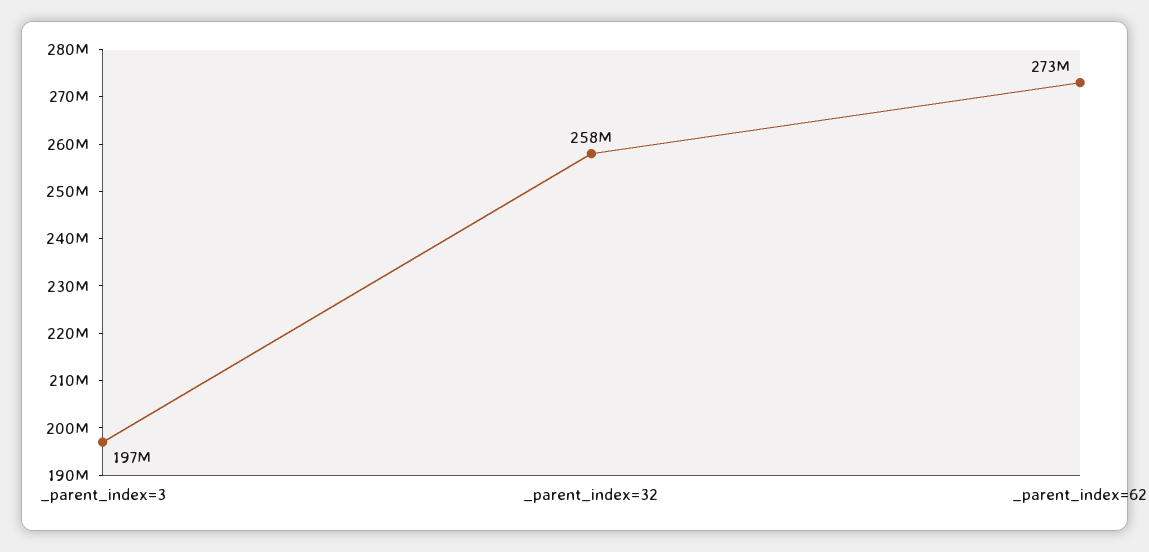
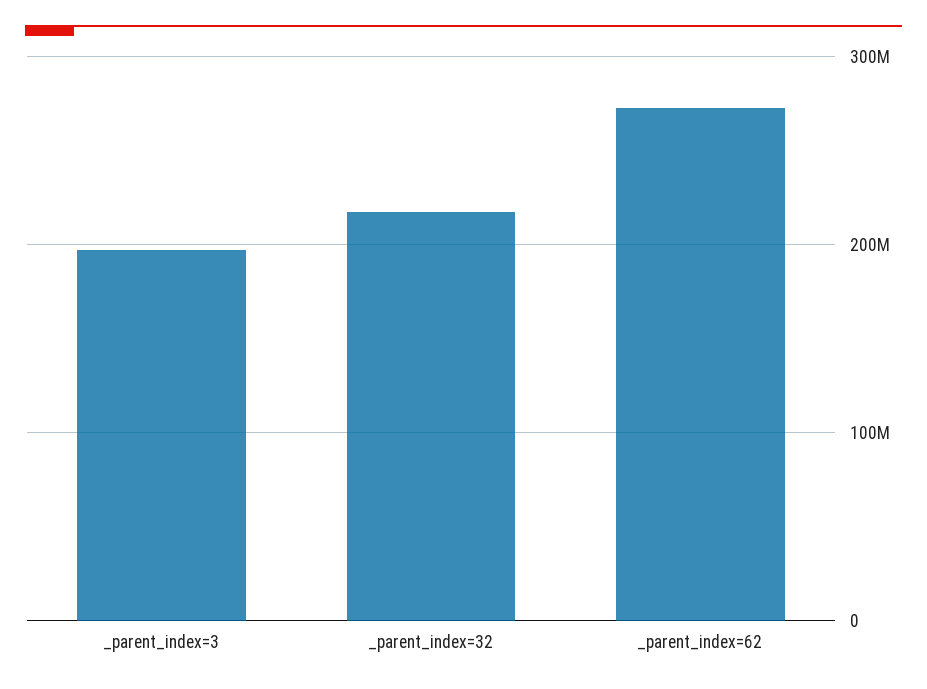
_parent_index=32: 258000000 -> 220000000

